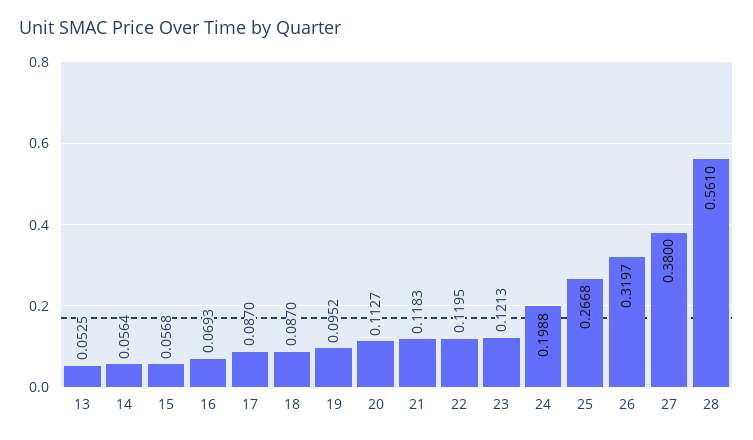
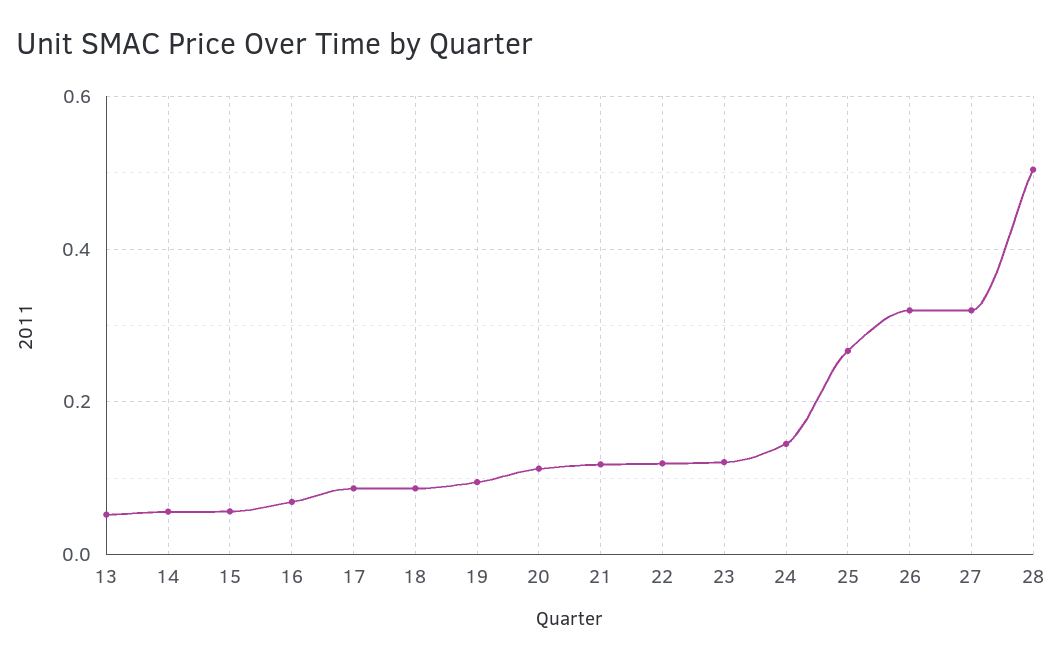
24: 0.1988 -> 0.14
27: 0.38 -> 0.32
28: 0.561 -> 0.5

